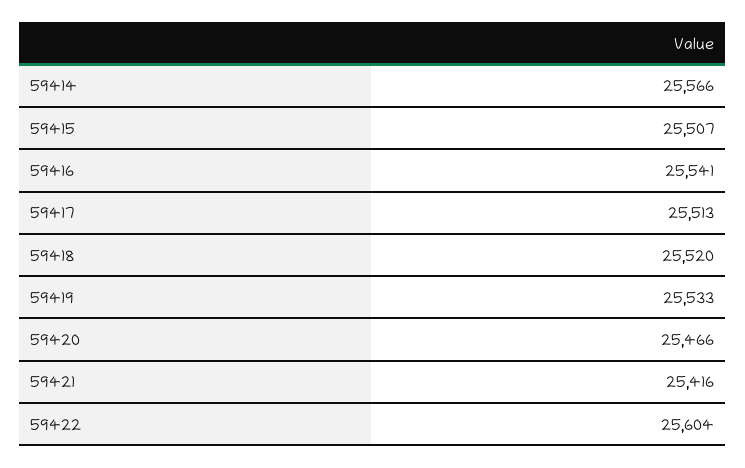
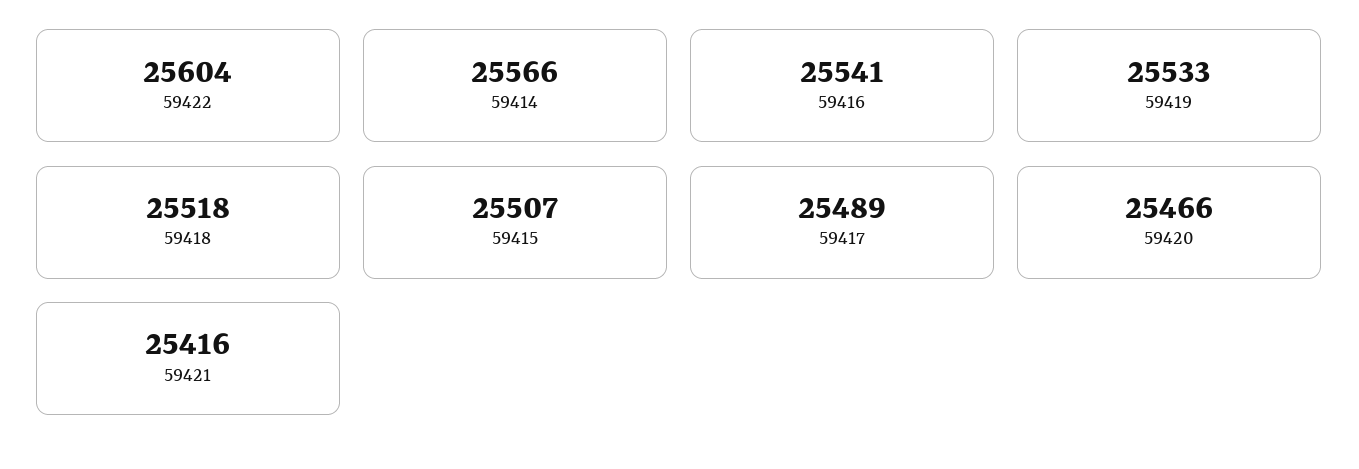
59417: 25513 -> 25489
59418: 25520 -> 25518

